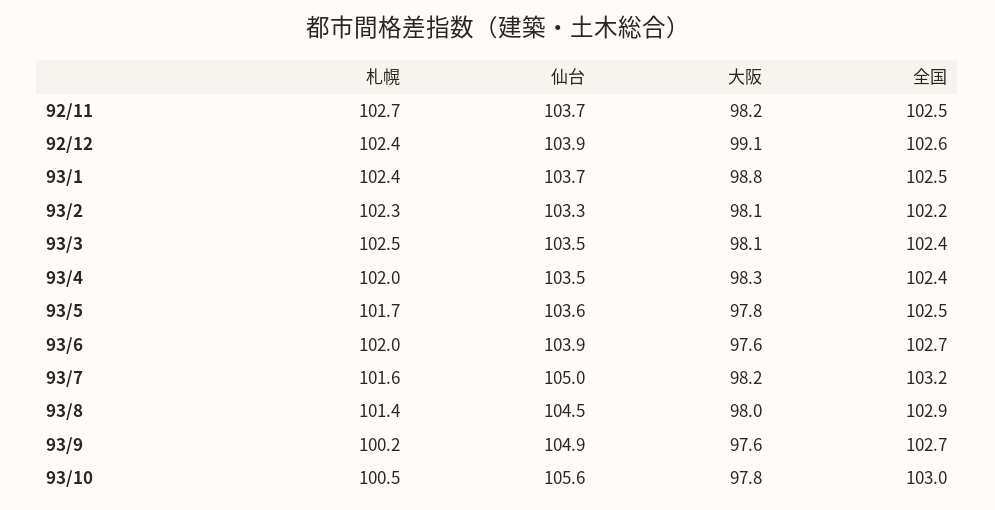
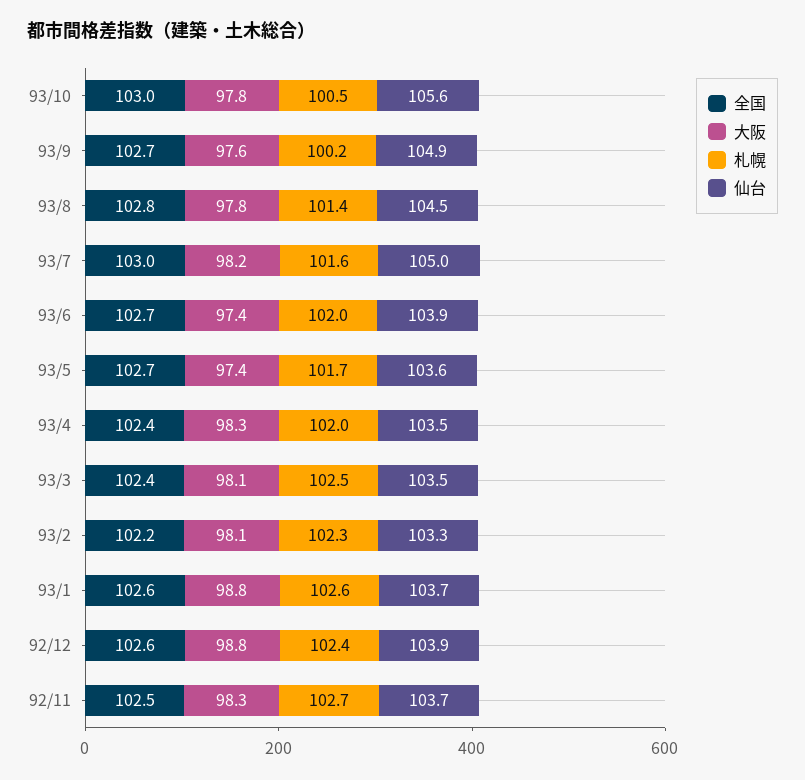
大阪, 92/11: 98.2 -> 98.3
大阪, 92/12: 99.1 -> 98.8
札幌, 93/1: 102.4 -> 102.6
全国, 93/1: 102.5 -> 102.6
大阪, 93/5: 97.8 -> 97.4
全国, 93/5: 102.5 -> 102.7
大阪, 93/6: 97.6 -> 97.4
全国, 93/7: 103.2 -> 103
大阪, 93/8: 98 -> 97.8
全国, 93/8: 102.9 -> 102.8

